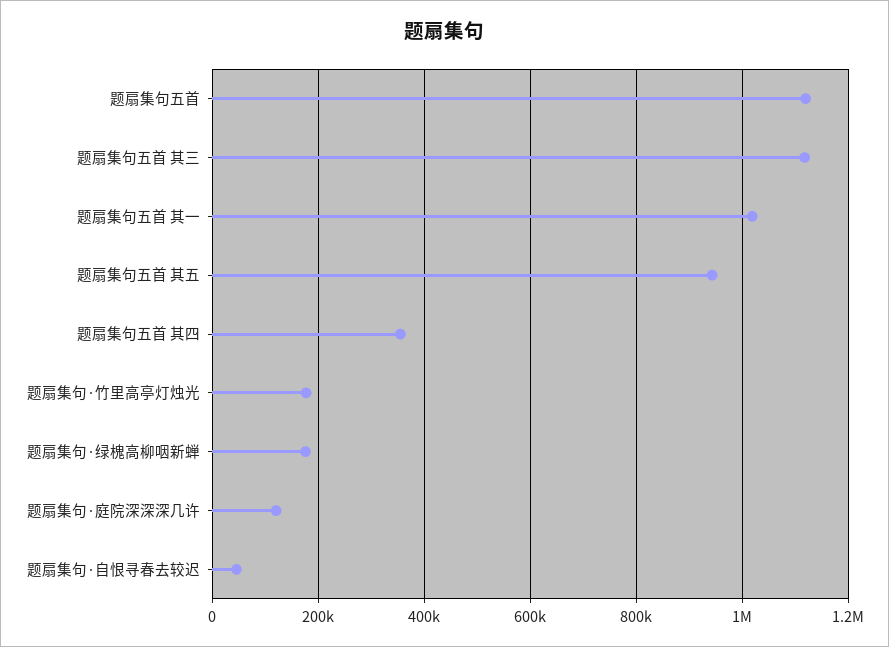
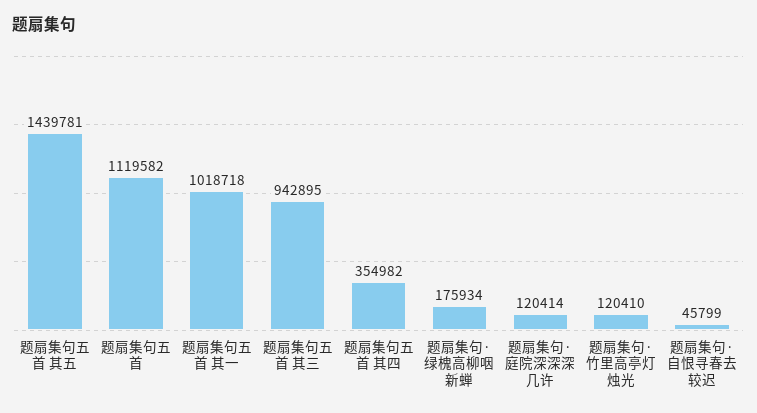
题扇集句五首 其三: 1120000 -> 942895
题扇集句五首 其五: 940000 -> 1439781
题扇集句·竹里高亭灯烛光: 180000 -> 120410

